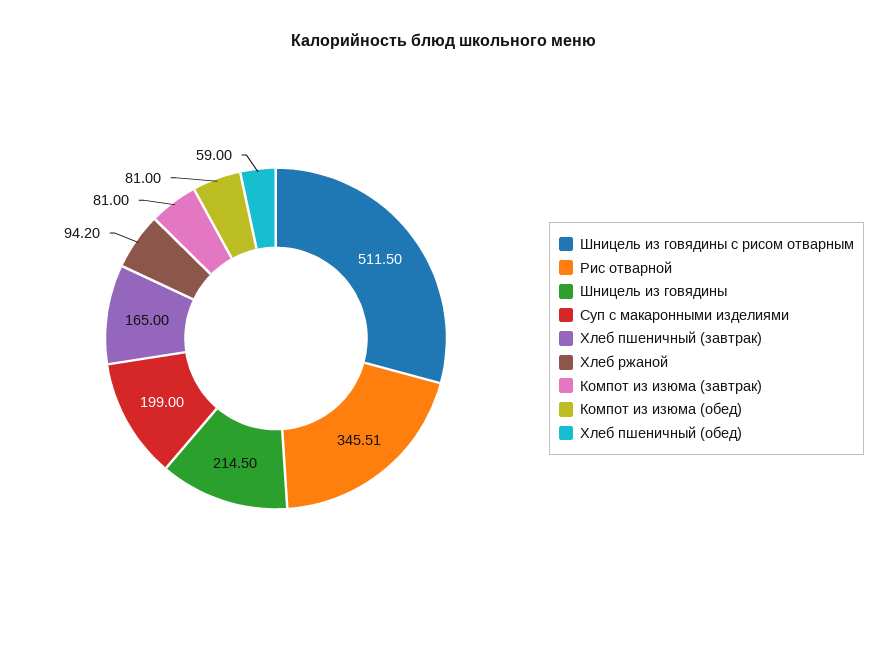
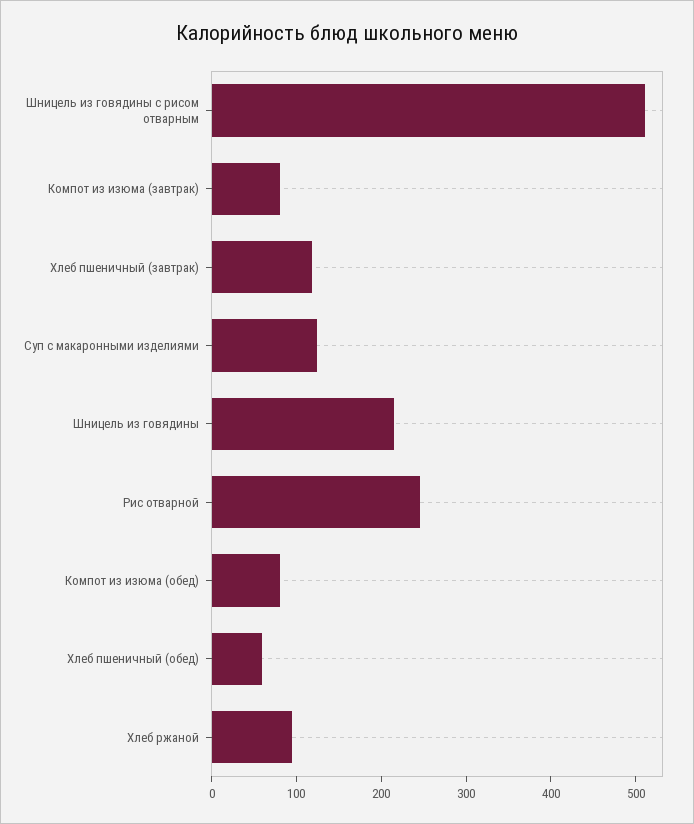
Рис отварной: 345.51 -> 240
Суп с макаронными изделиями: 199 -> 120
Хлеб пшеничный (завтрак): 165 -> 120

